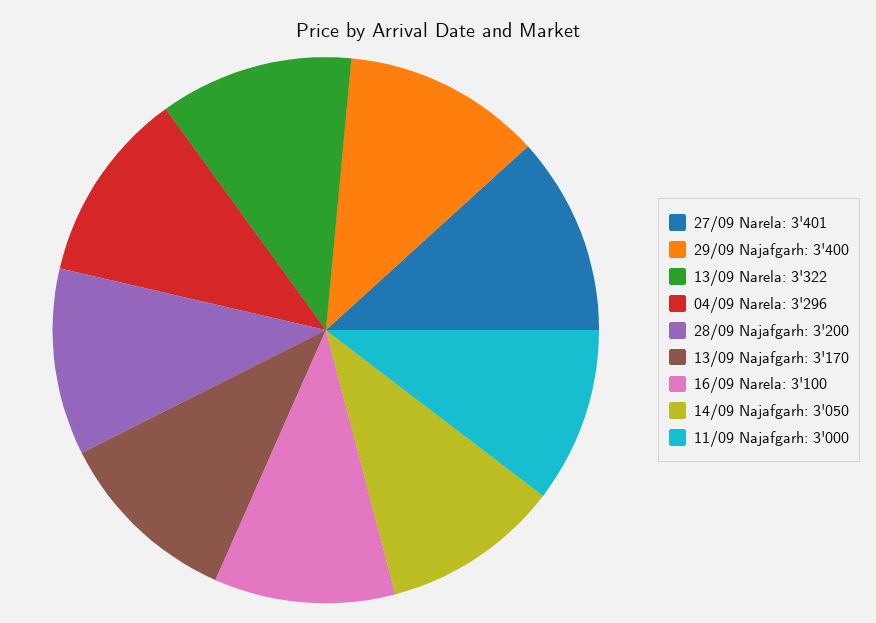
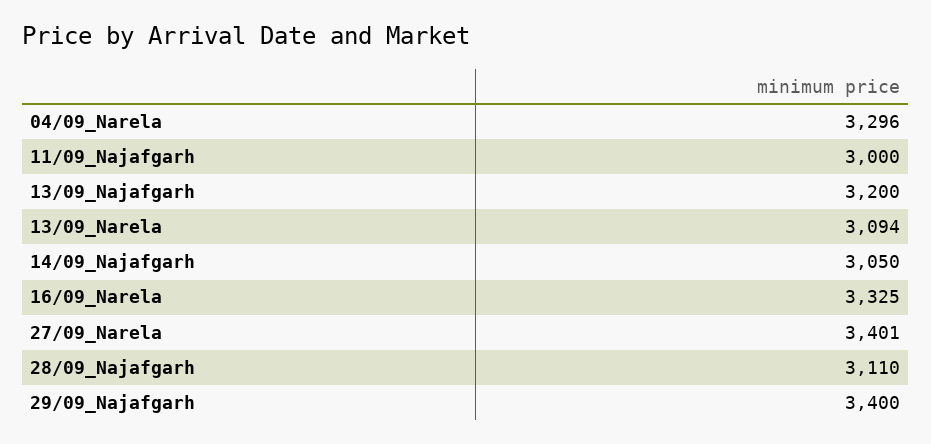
13/09 Narela: 3322 -> 3094
28/09 Najafgarh: 3200 -> 3110
13/09 Najafgarh: 3170 -> 3200
16/09 Narela: 3100 -> 3325

